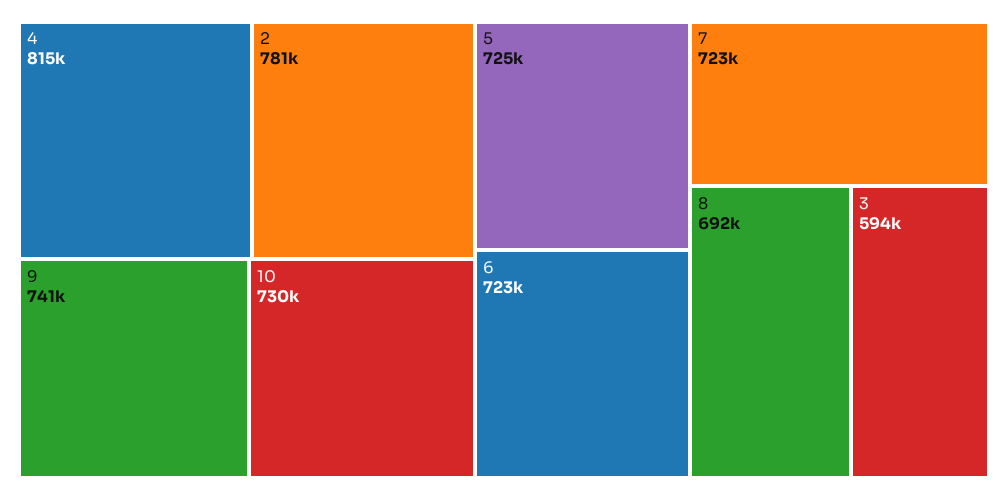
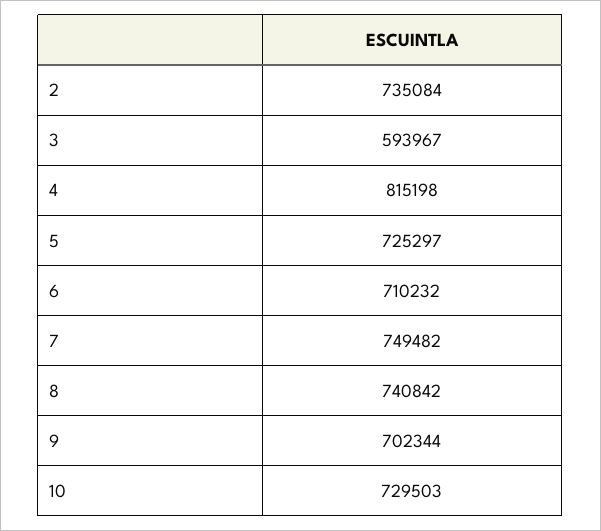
2: 781000 -> 735084
9: 741000 -> 702344
6: 723000 -> 710232
7: 723000 -> 749482
8: 692000 -> 740842

